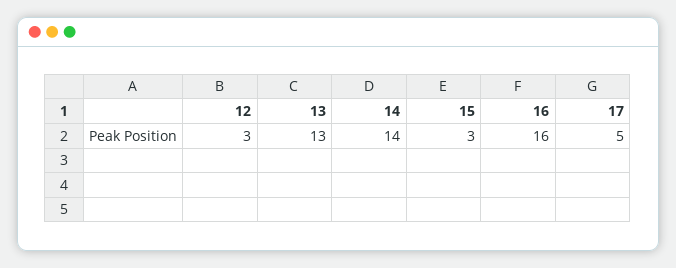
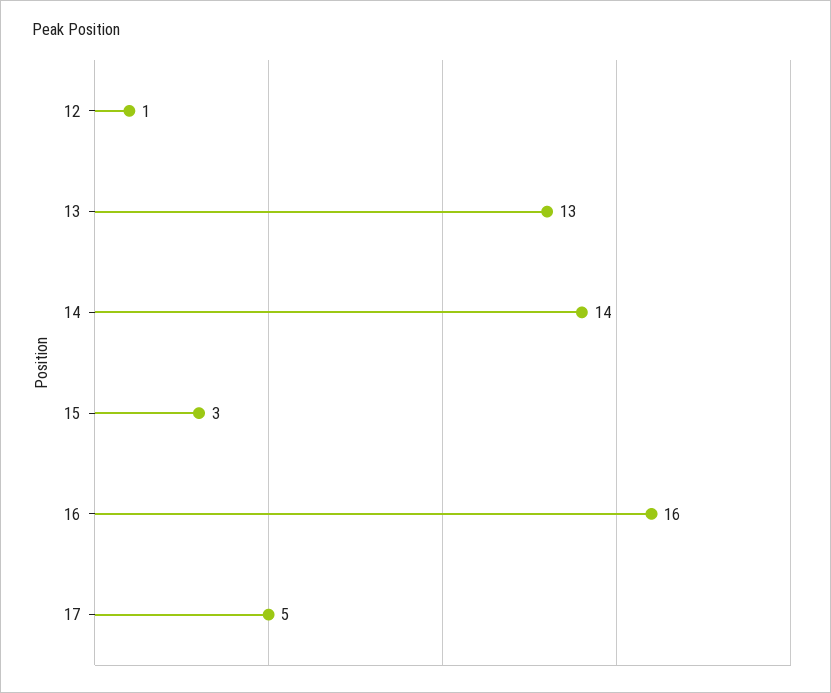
12: 3 -> 1

